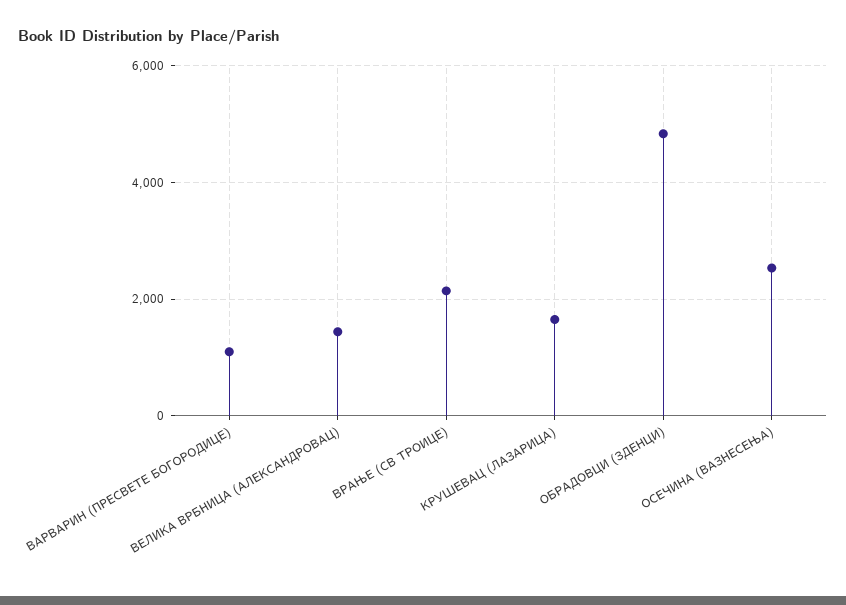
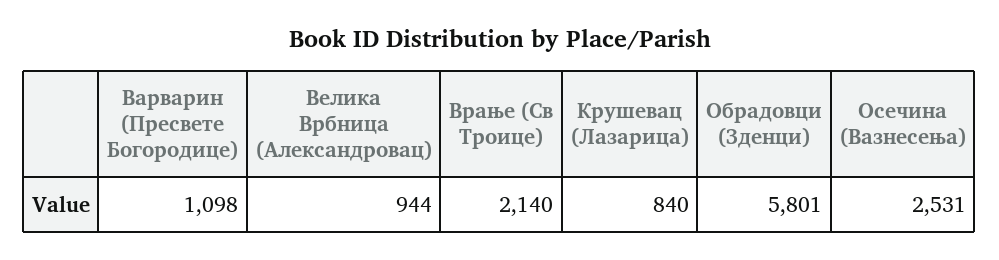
ВЕЛИКА ВРБНИЦА (АЛЕКСАНДРОВАЦ): 1400 -> 944
КРУШЕВАЦ (ЛАЗАРИЦА): 1600 -> 840
ОБРАДОВЦИ (ЗДЕНЦИ): 4800 -> 5801

